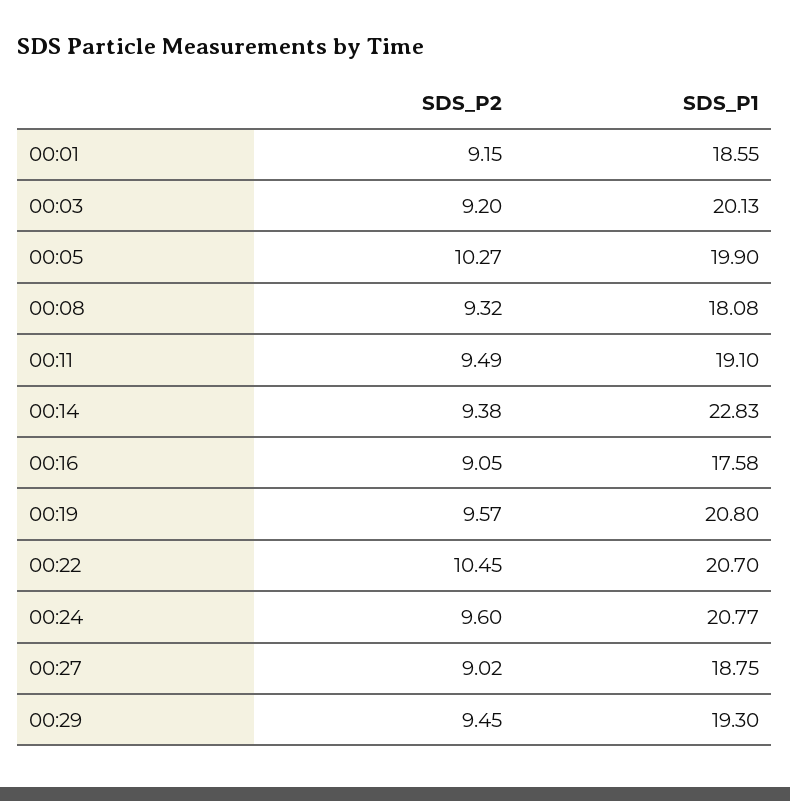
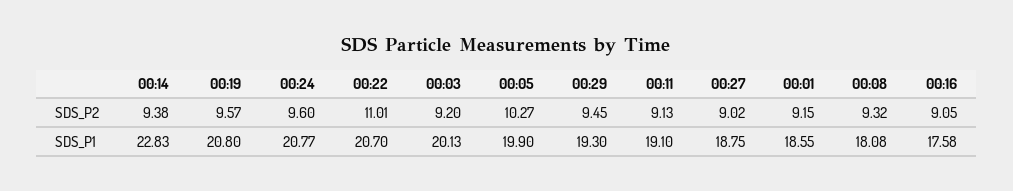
SDS_P2, 00:11: 9.49 -> 9.13
SDS_P2, 00:22: 10.45 -> 11.01

